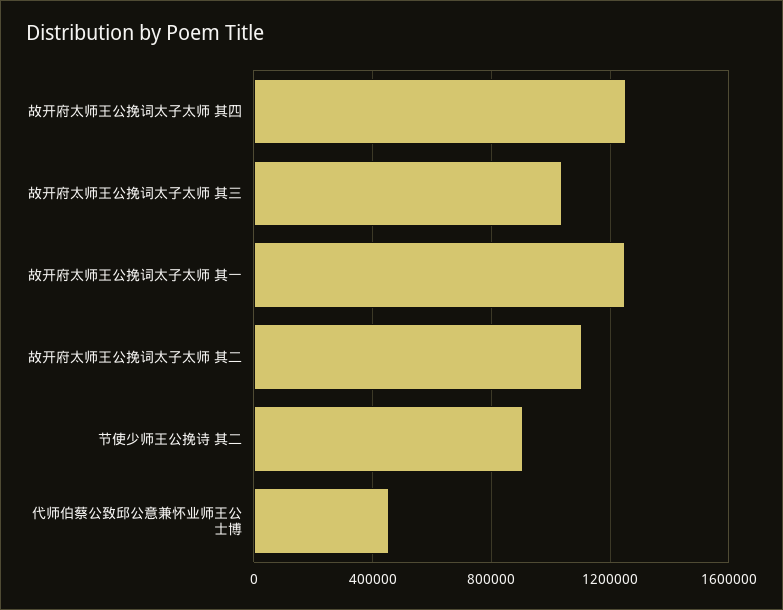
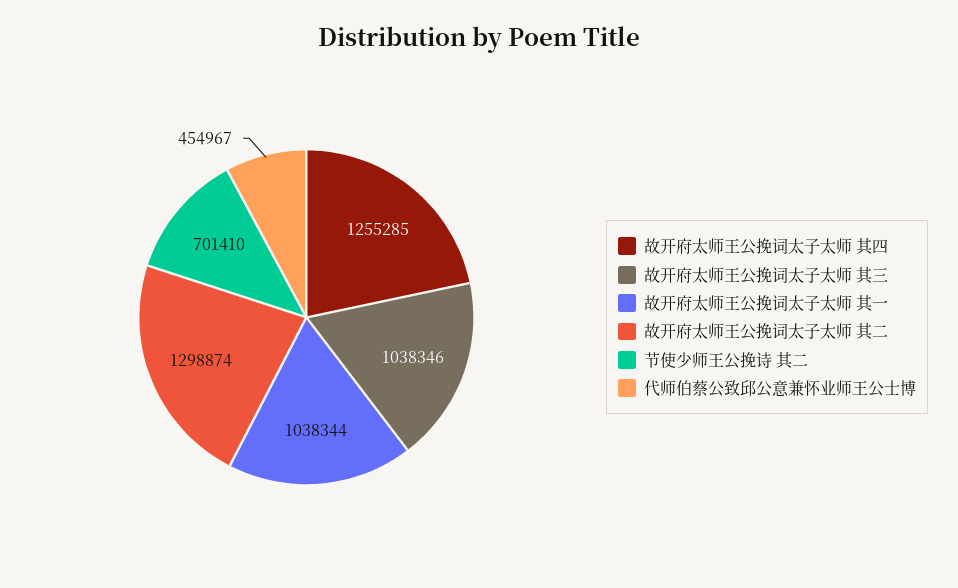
故开府太师王公挽词太子太师 其一: 1250000 -> 1038344
故开府太师王公挽词太子太师 其二: 1100000 -> 1298874
节使少师王公挽诗 其二: 900000 -> 701410

